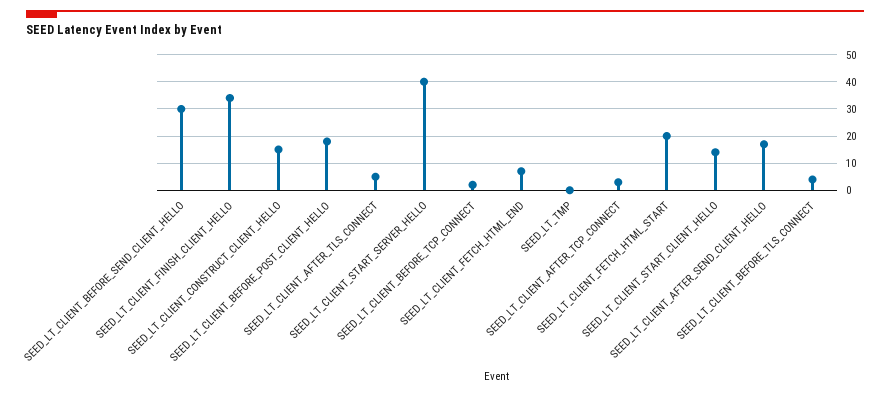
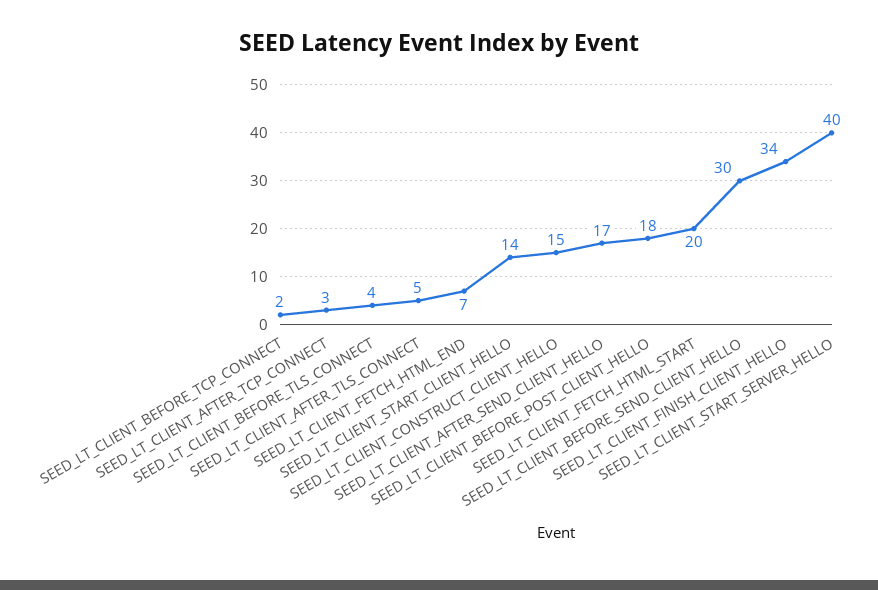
SEED_LT_TMP: 0 -> none

